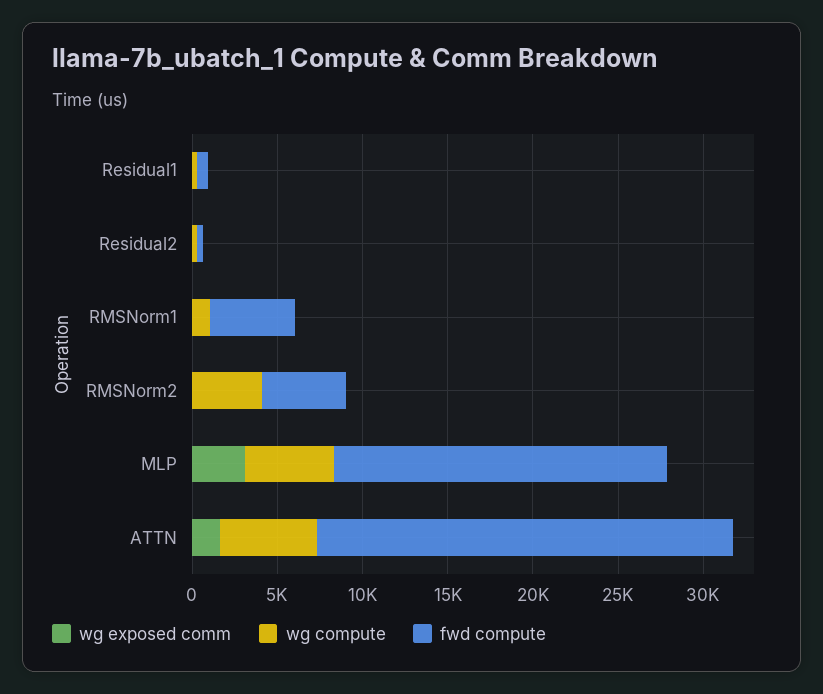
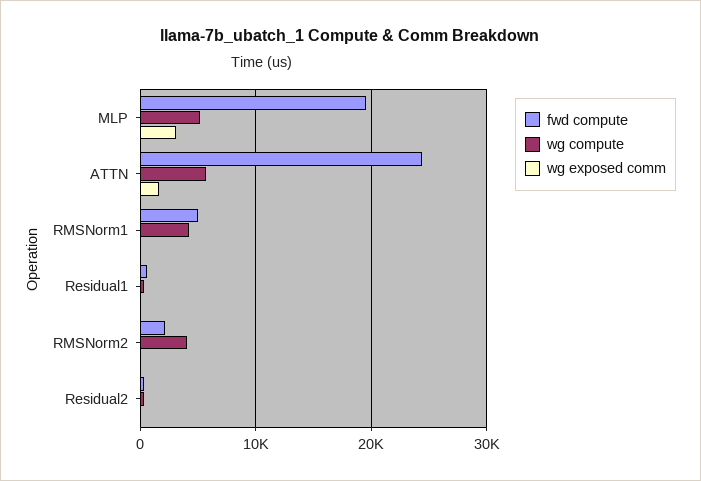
wg compute, RMSNorm1: 1000 -> 4000
fwd compute, RMSNorm2: 5000 -> 2000

